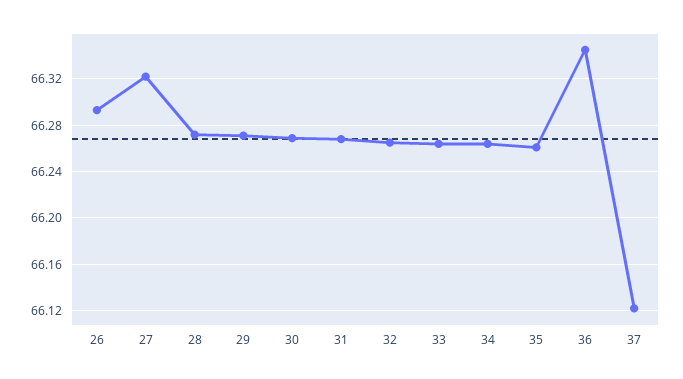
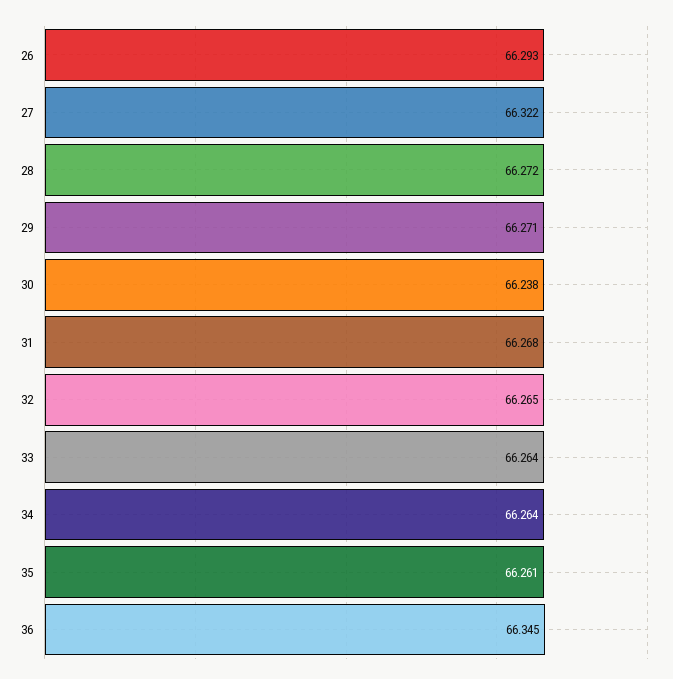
30: 66.27 -> 66.238
37: 66.12 -> none

